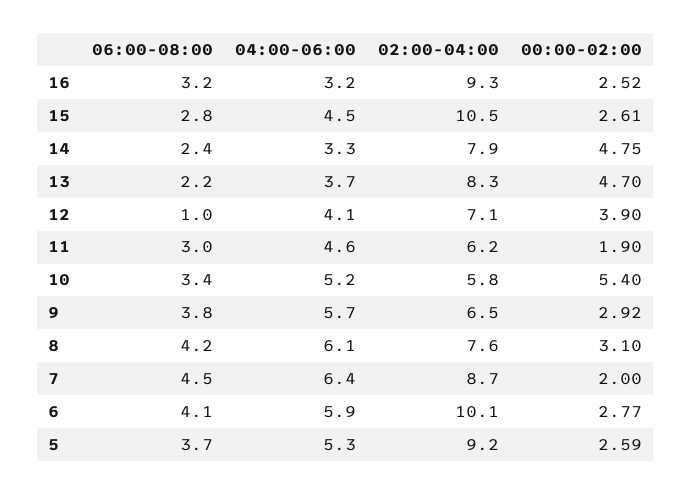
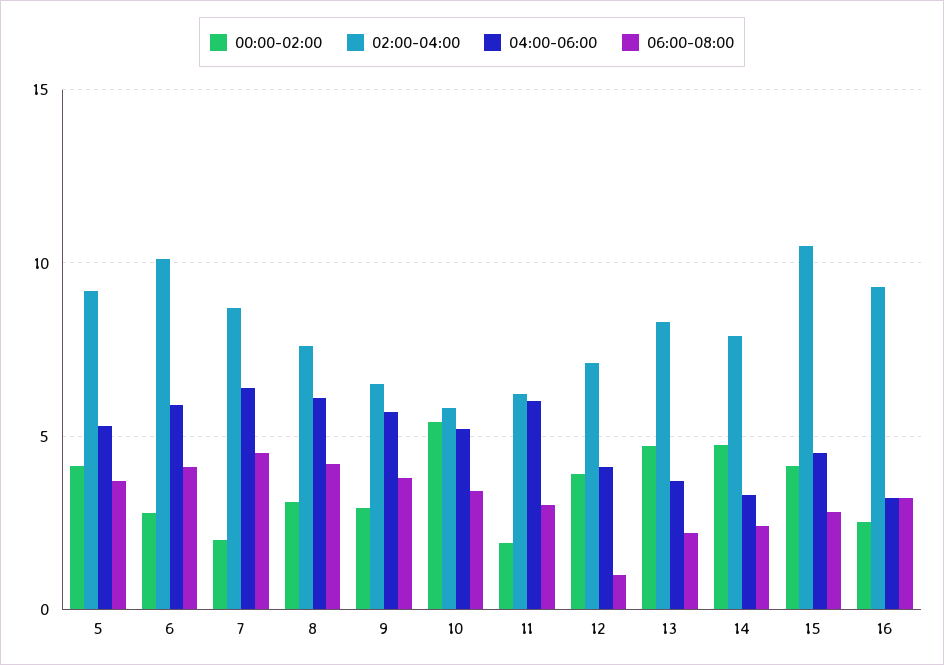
00:00-02:00, 15: 2.61 -> 4
04:00-06:00, 11: 4.6 -> 6
00:00-02:00, 5: 2.59 -> 4

